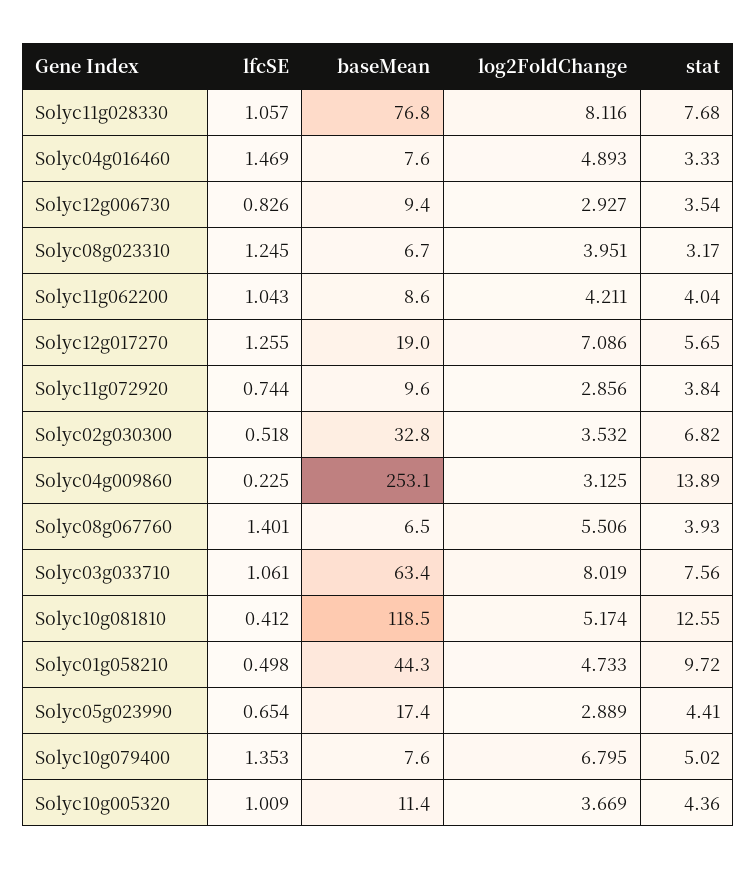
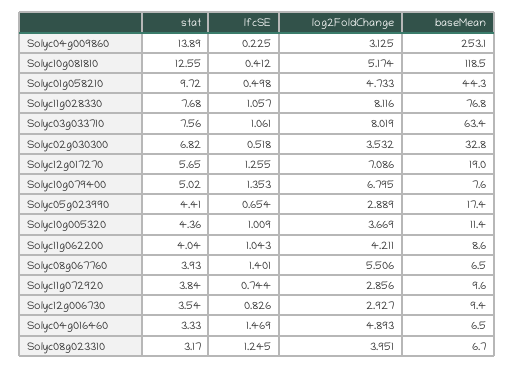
baseMean, Solyc04g016460: 7.6 -> 6.5

